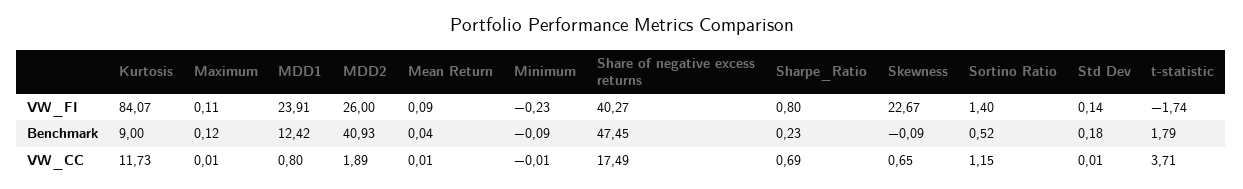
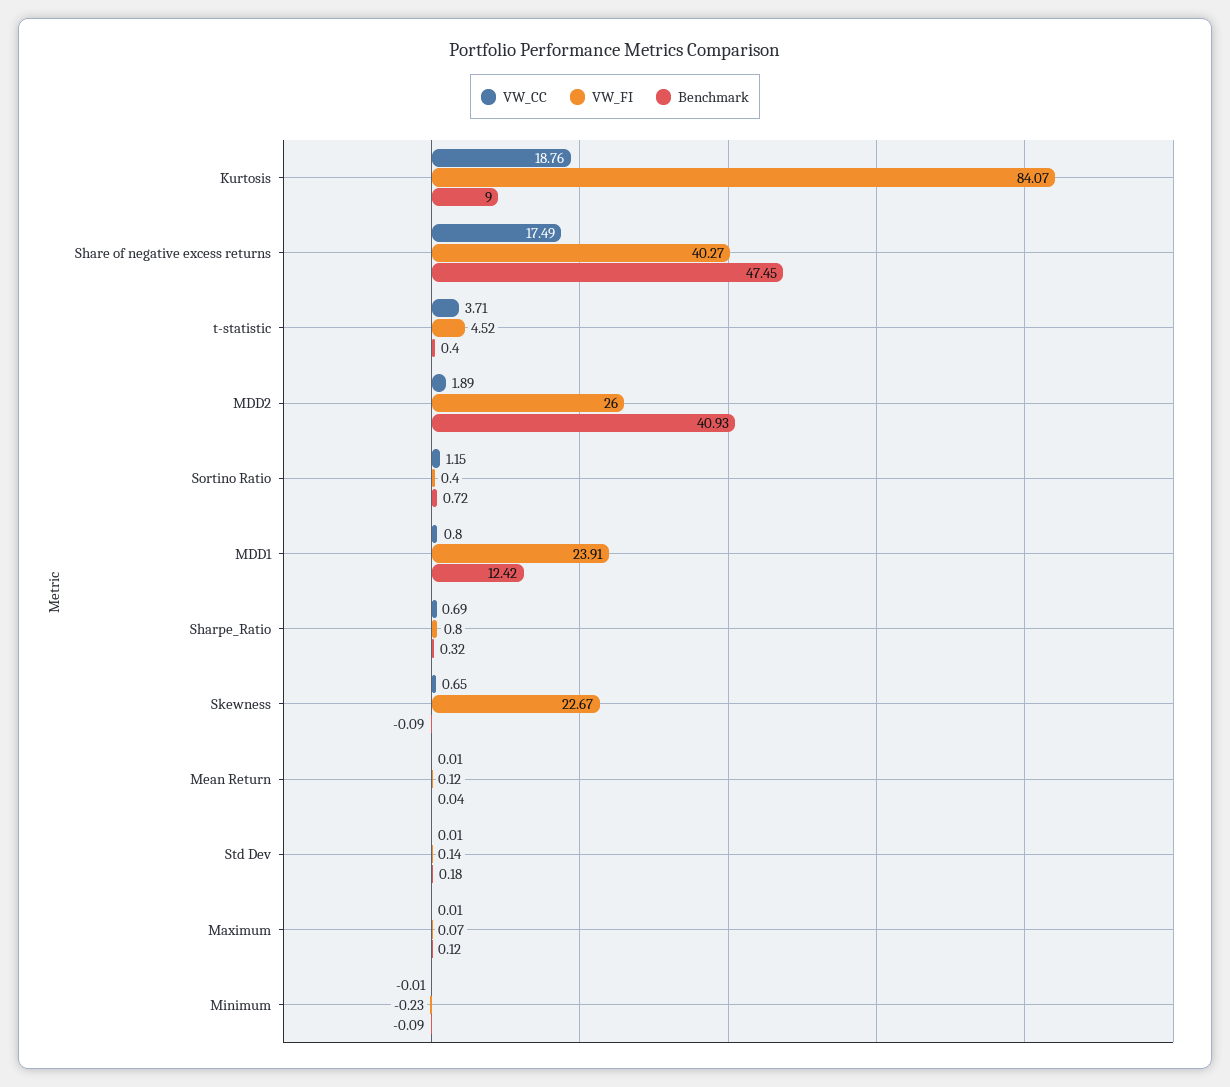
VW_FI, Maximum: 0.11 -> 0.07
VW_FI, Mean Return: 0.09 -> 0.12
VW_FI, Sortino Ratio: 1.4 -> 0.4
VW_FI, t-statistic: -1.74 -> 4.52
Benchmark, Sharpe_Ratio: 0.23 -> 0.32
Benchmark, Sortino Ratio: 0.52 -> 0.72
Benchmark, t-statistic: 1.79 -> 0.4
VW_CC, Kurtosis: 11.73 -> 18.76

